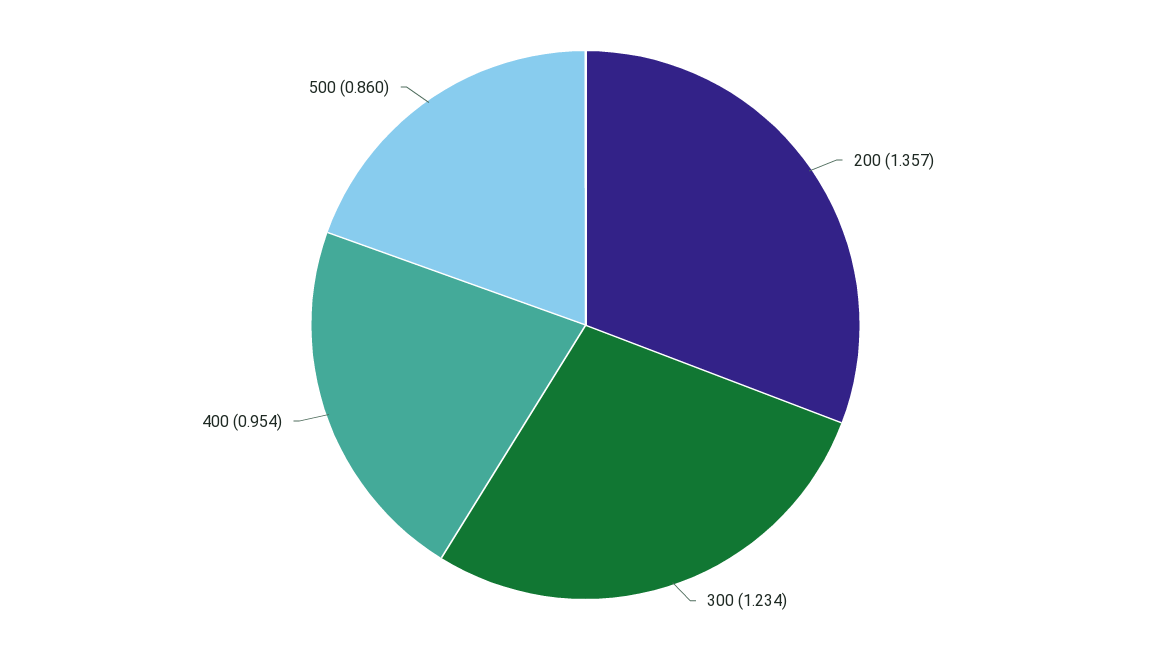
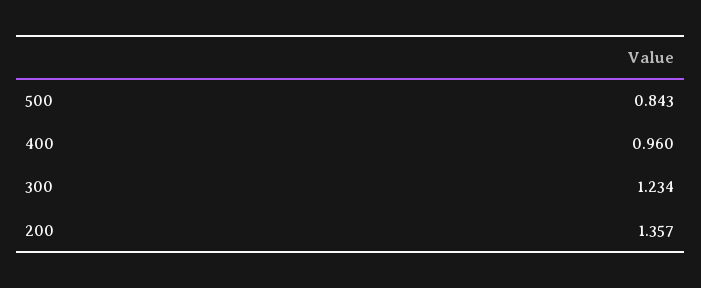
400: 0.954 -> 0.96
500: 0.86 -> 0.843

